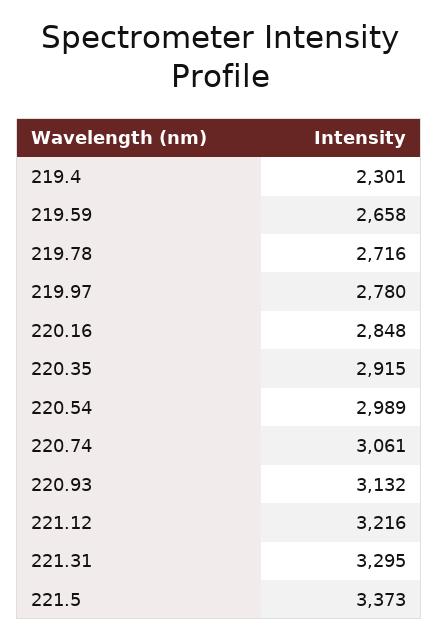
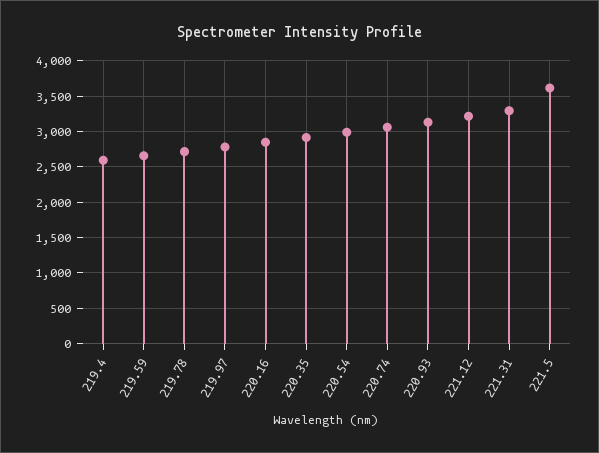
219.4: 2301 -> 2600
221.5: 3373 -> 3600

